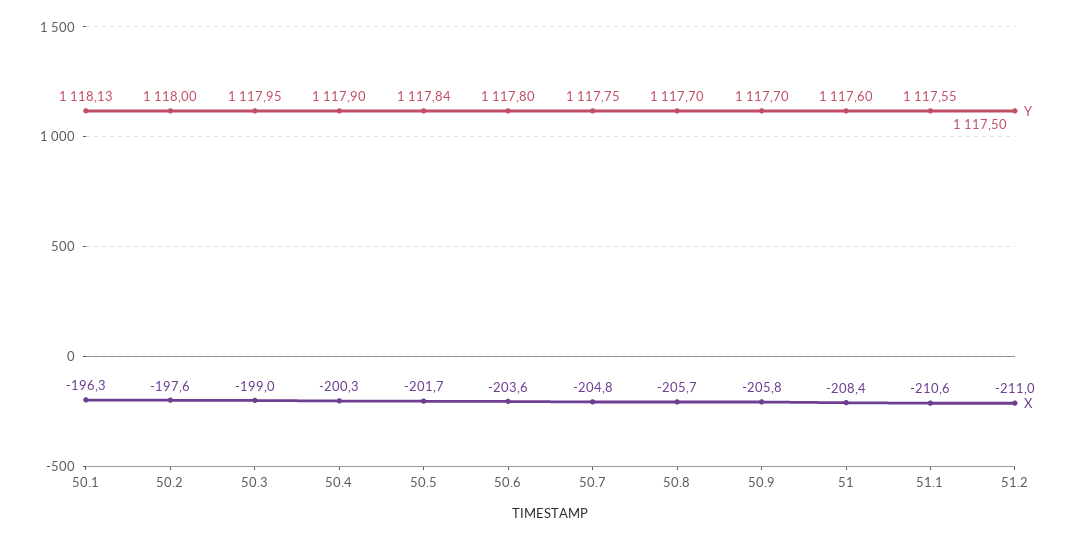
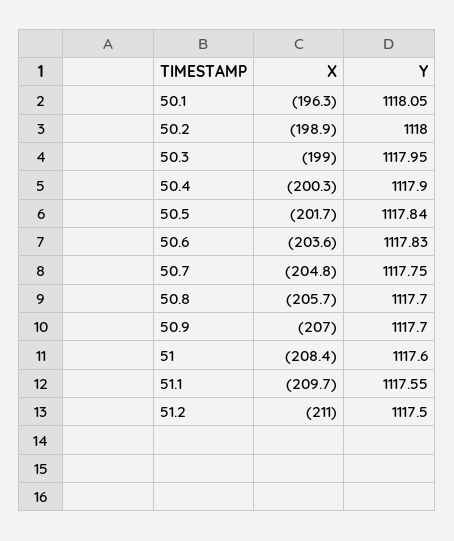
Y, 50.1: 1118.13 -> 1118.05
X, 50.2: -197.6 -> -198.9
Y, 50.6: 1117.8 -> 1117.83
X, 50.9: -205.8 -> -207
X, 51.1: -210.6 -> -209.7

